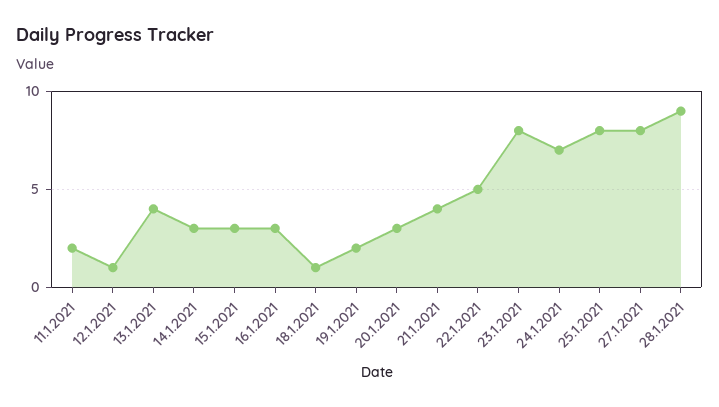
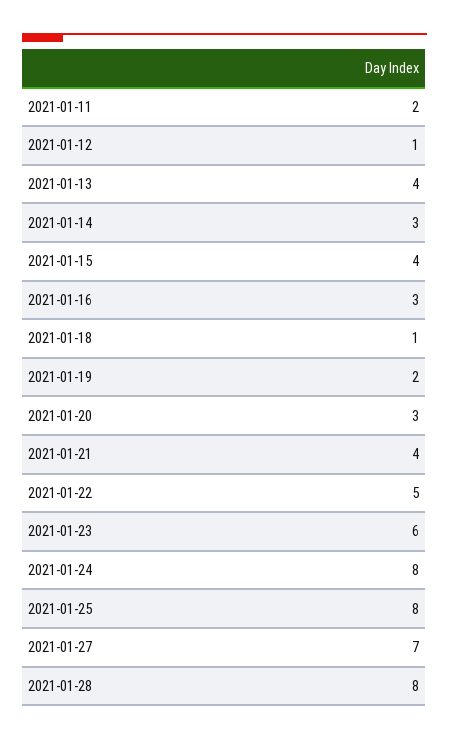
15.1.2021: 3 -> 4
23.1.2021: 8 -> 6
24.1.2021: 7 -> 8
27.1.2021: 8 -> 7
28.1.2021: 9 -> 8

